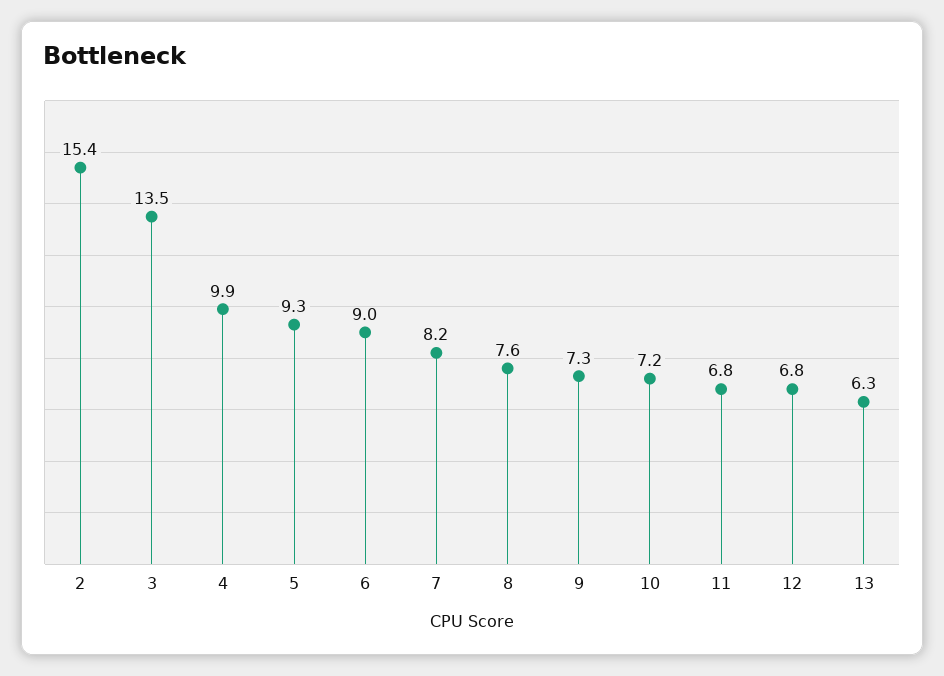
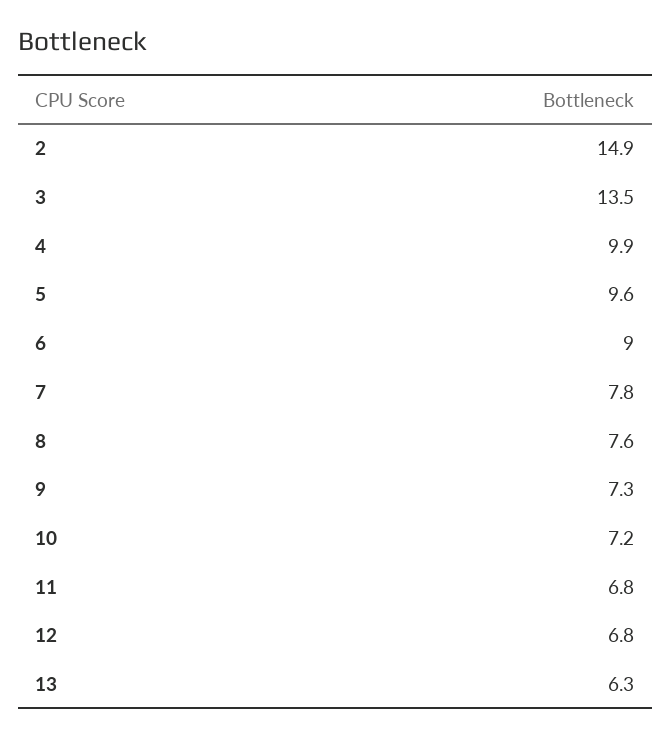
2: 15.4 -> 14.9
5: 9.3 -> 9.6
7: 8.2 -> 7.8

